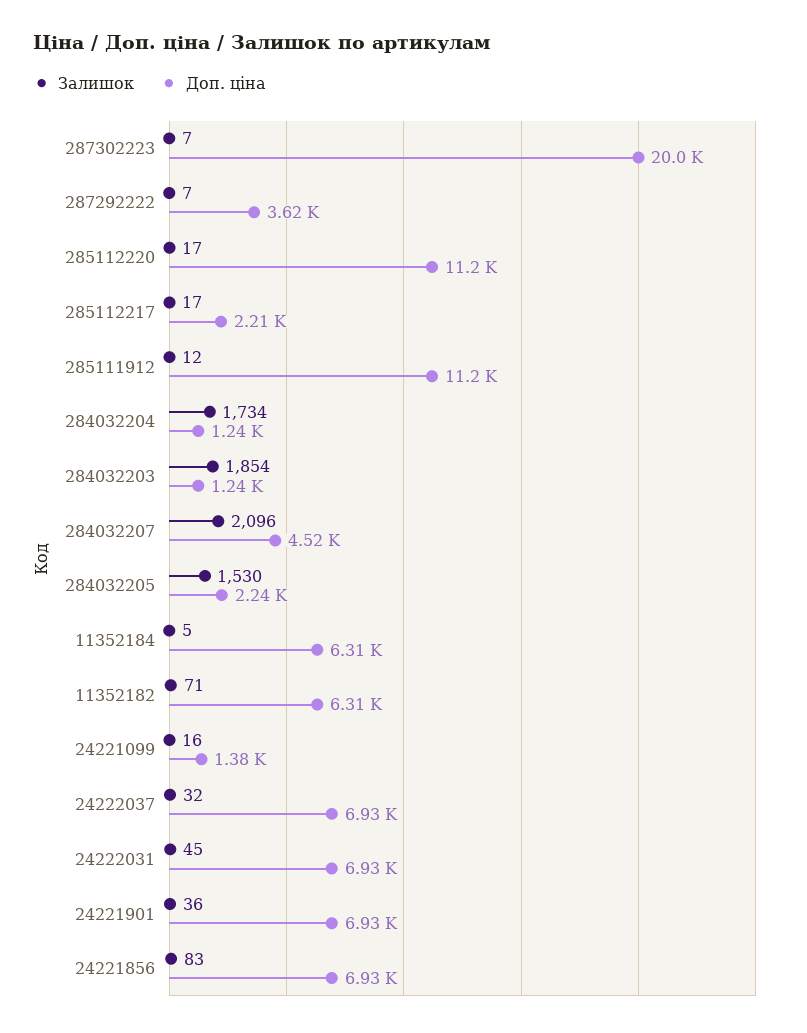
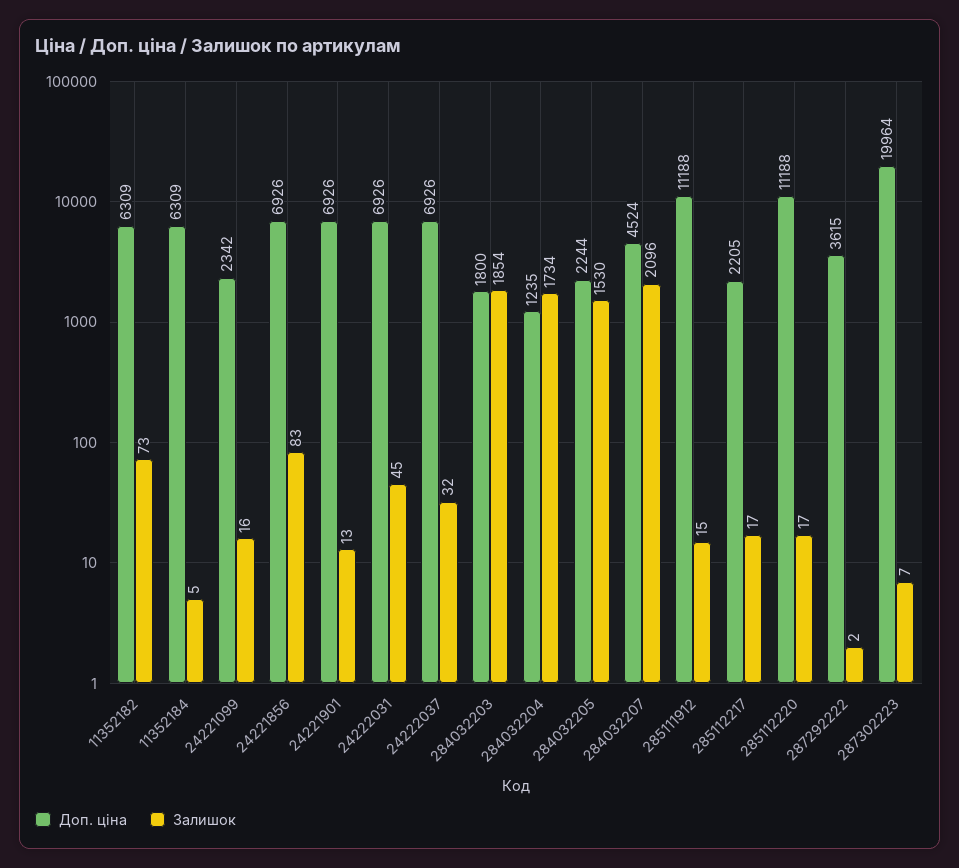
Залишок, 287292222: 7 -> 2
Залишок, 285111912: 12 -> 15
Доп. ціна, 284032203: 1240 -> 1800
Залишок, 11352182: 71 -> 73
Доп. ціна, 24221099: 1380 -> 2342
Залишок, 24221901: 36 -> 13

